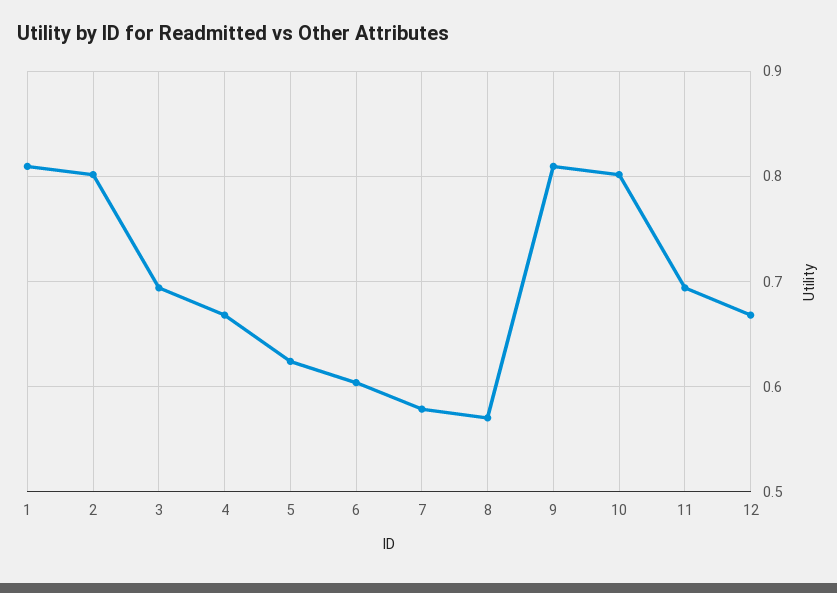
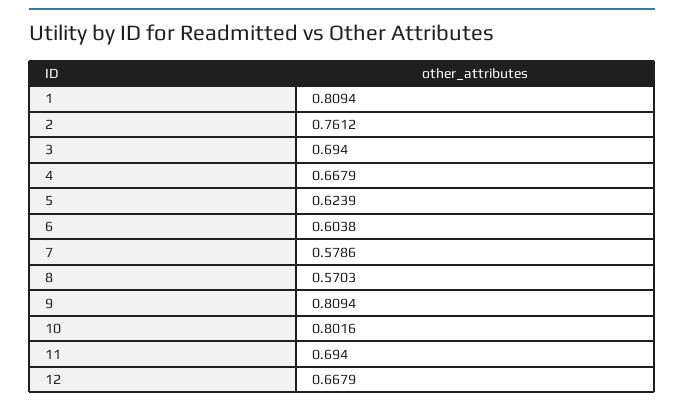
2: 0.8 -> 0.7612

